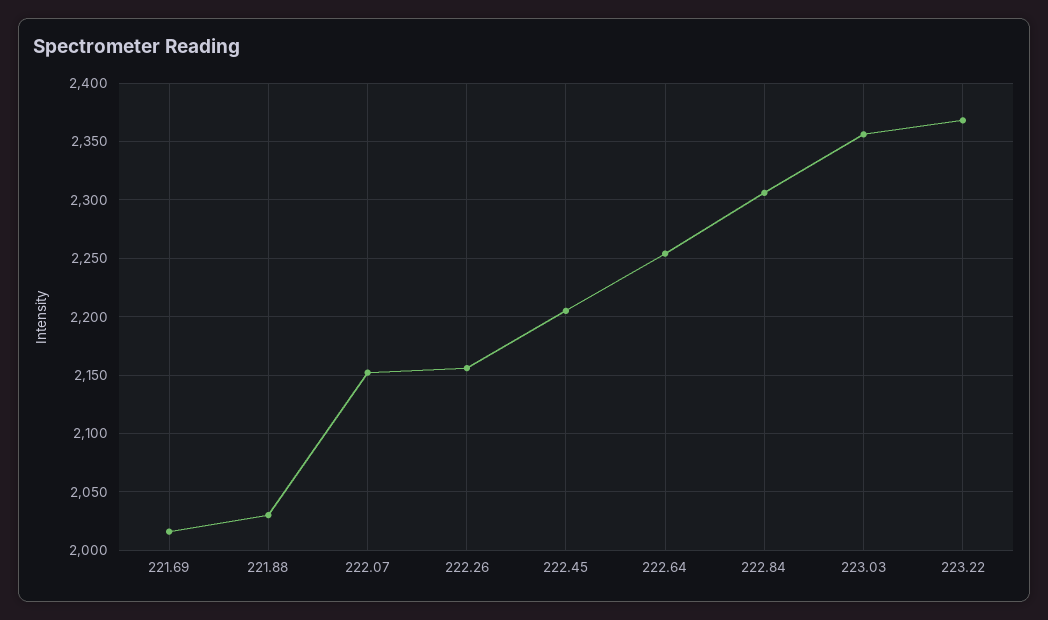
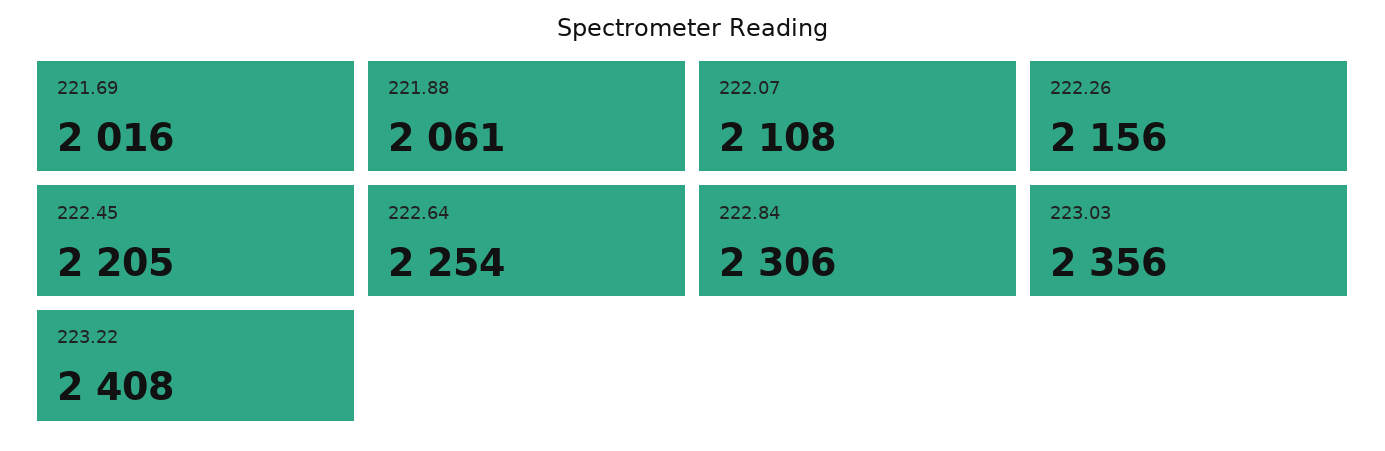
221.88: 2030 -> 2061
222.07: 2150 -> 2108
223.22: 2370 -> 2408

